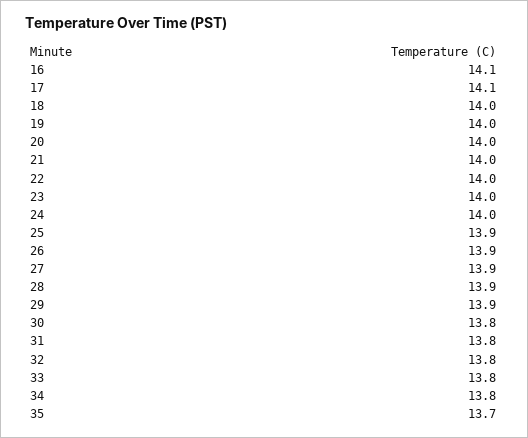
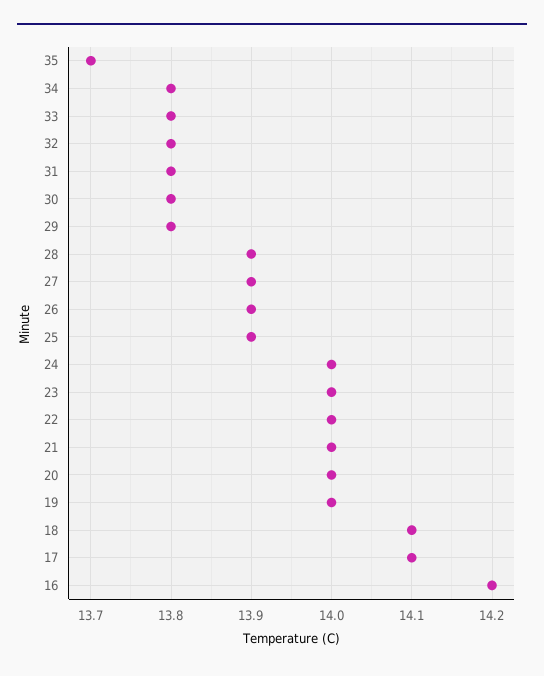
16: 14.1 -> 14.2
18: 14 -> 14.1
29: 13.9 -> 13.8

